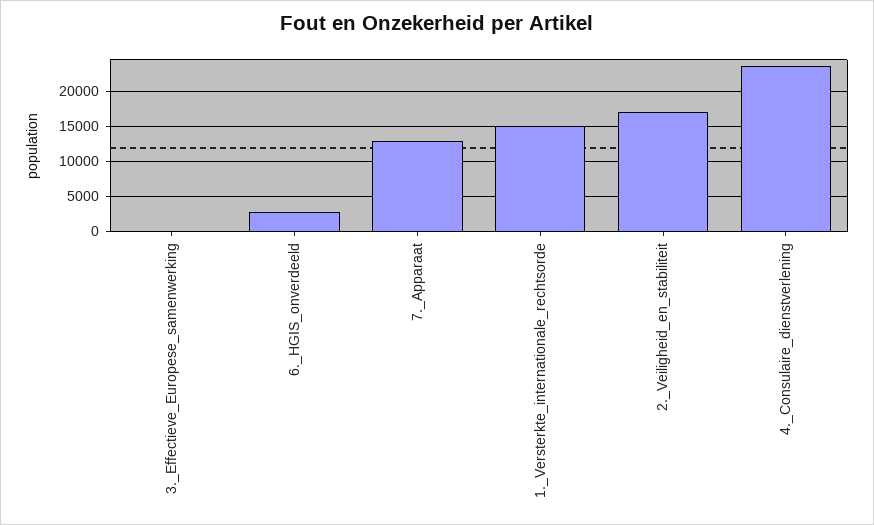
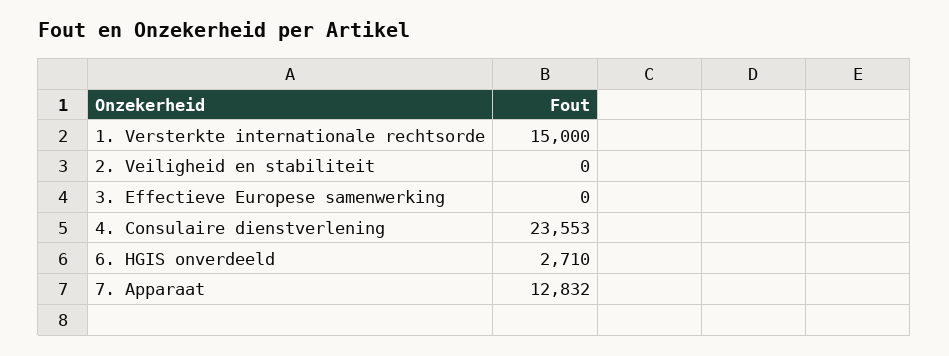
2._Veiligheid_en_stabiliteit: 17000 -> 0

